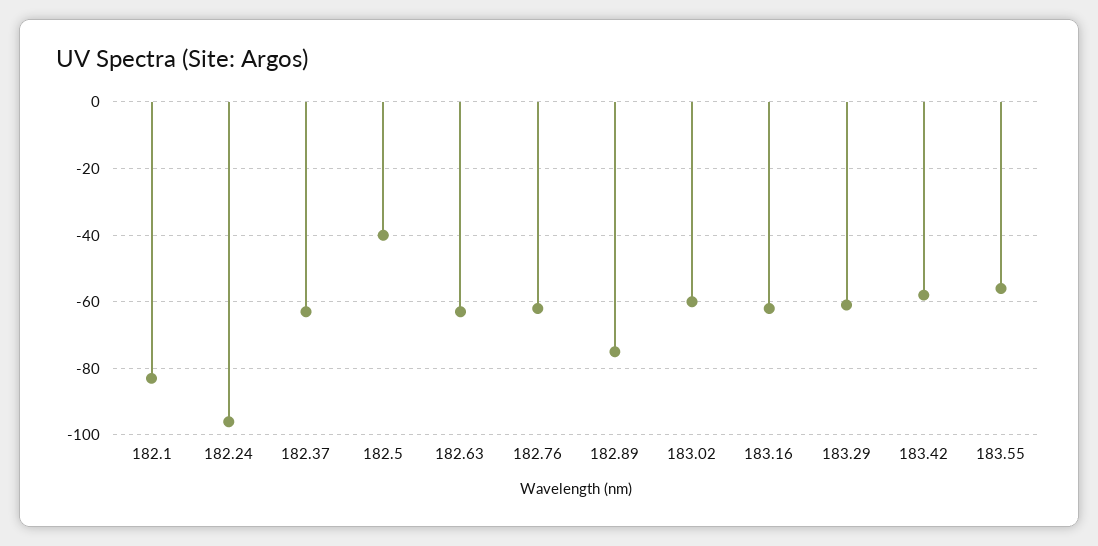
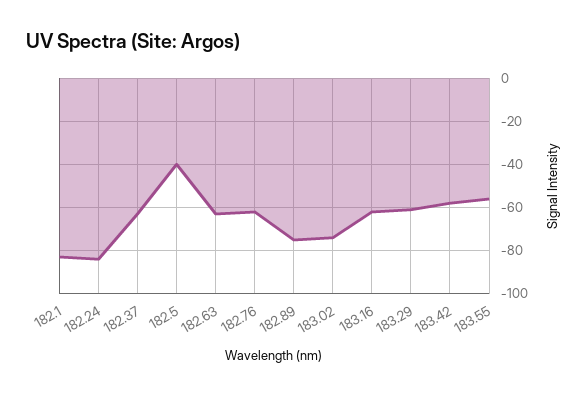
182.24: -95 -> -85
183.02: -60 -> -75

